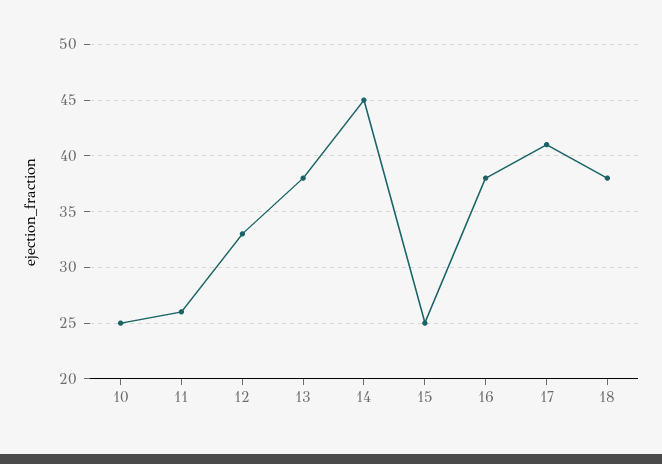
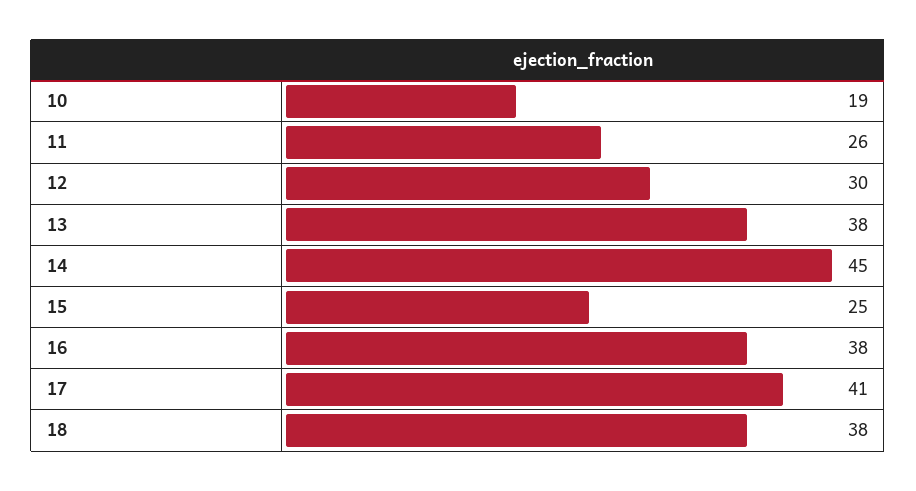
10: 25 -> 19
12: 33 -> 30

